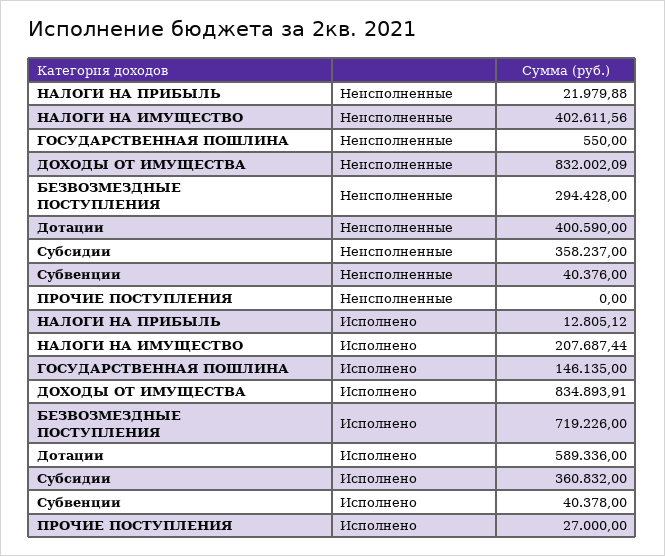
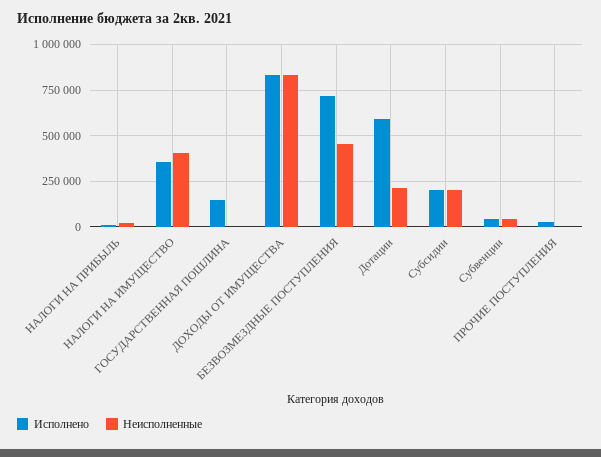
Неисполненные, БЕЗВОЗМЕЗДНЫЕ ПОСТУПЛЕНИЯ: 294428 -> 450000
Неисполненные, Дотации: 400590 -> 200000
Неисполненные, Субсидии: 358237 -> 200000
Исполнено, НАЛОГИ НА ИМУЩЕСТВО: 207687.44 -> 350000
Исполнено, Субсидии: 360832 -> 200000

